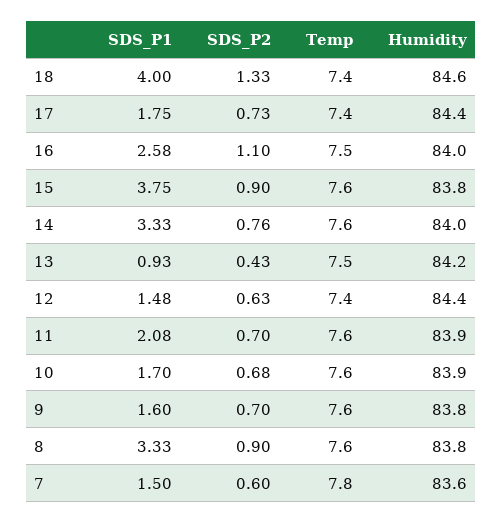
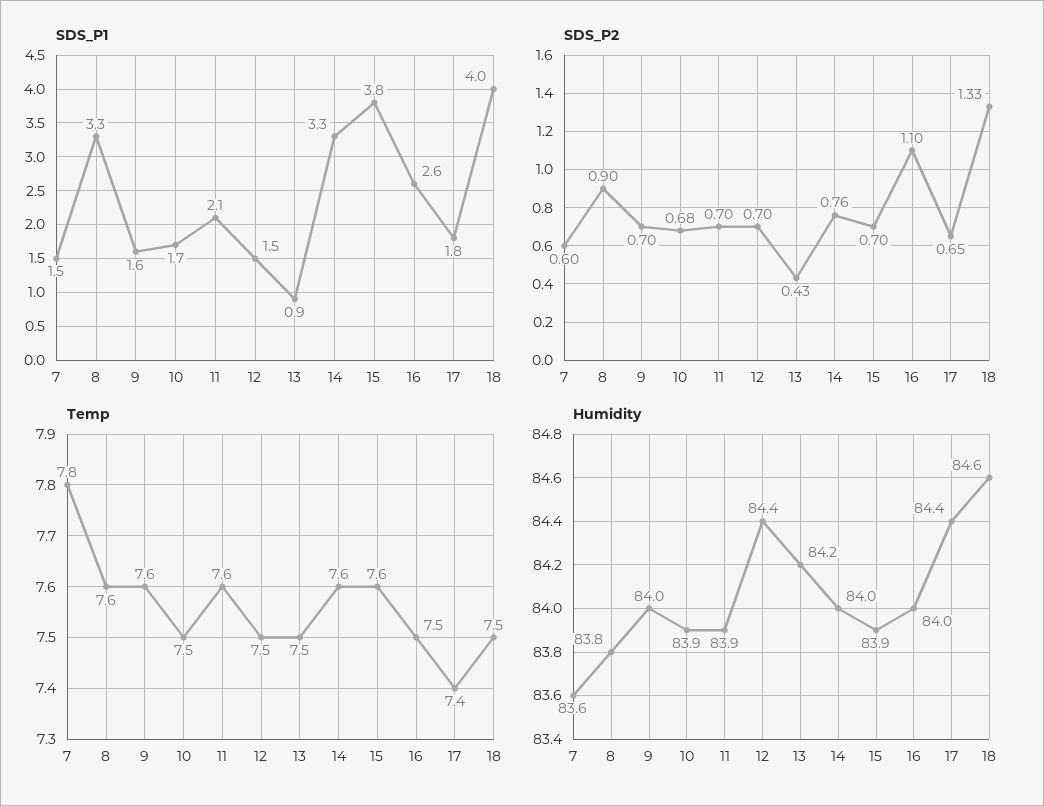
Temp, 18: 7.4 -> 7.5
SDS_P2, 17: 0.73 -> 0.65
SDS_P2, 15: 0.9 -> 0.7
Humidity, 15: 83.8 -> 83.9
SDS_P2, 12: 0.63 -> 0.7
Temp, 12: 7.4 -> 7.5
Temp, 10: 7.6 -> 7.5
Humidity, 9: 83.8 -> 84

